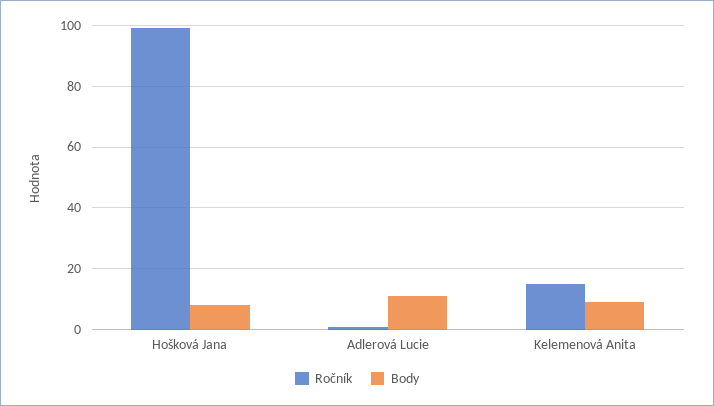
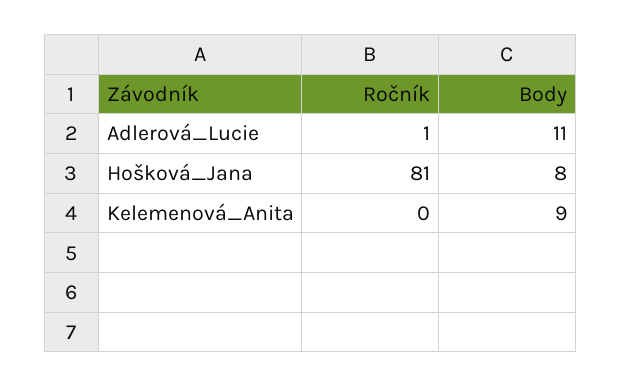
Ročník, Hošková Jana: 100 -> 81
Ročník, Kelemenová Anita: 15 -> 0

